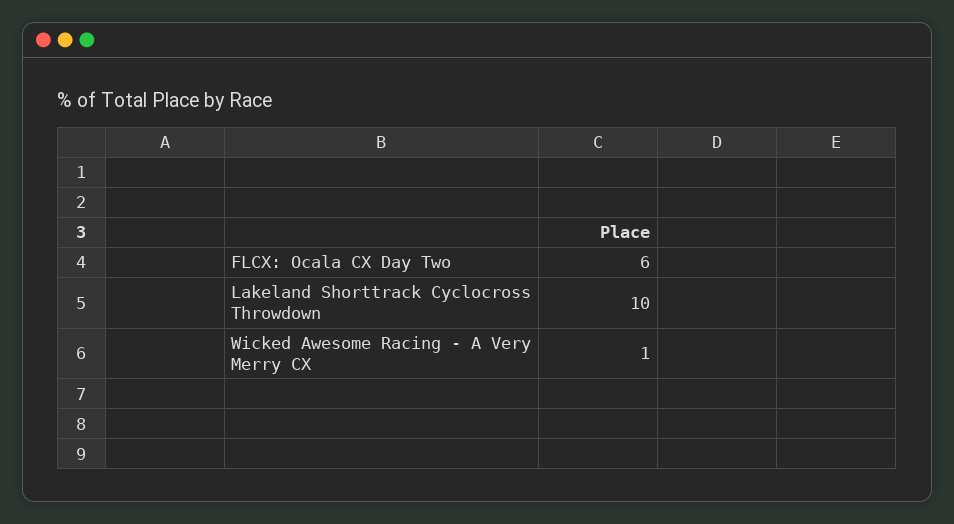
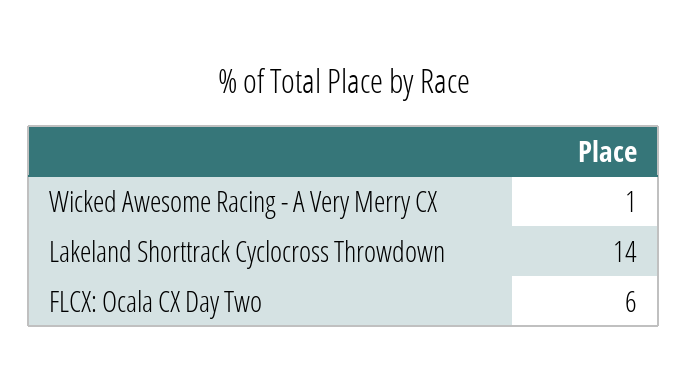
Lakeland Shorttrack Cyclocross Throwdown: 10 -> 14

